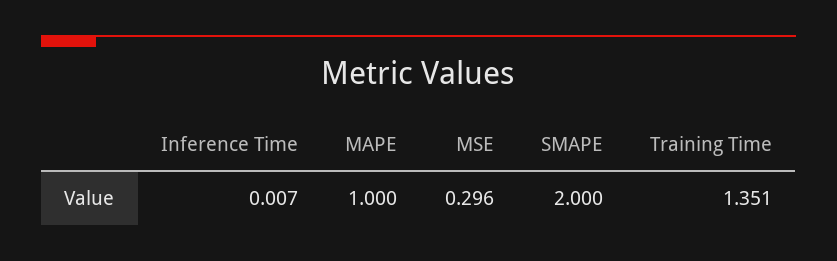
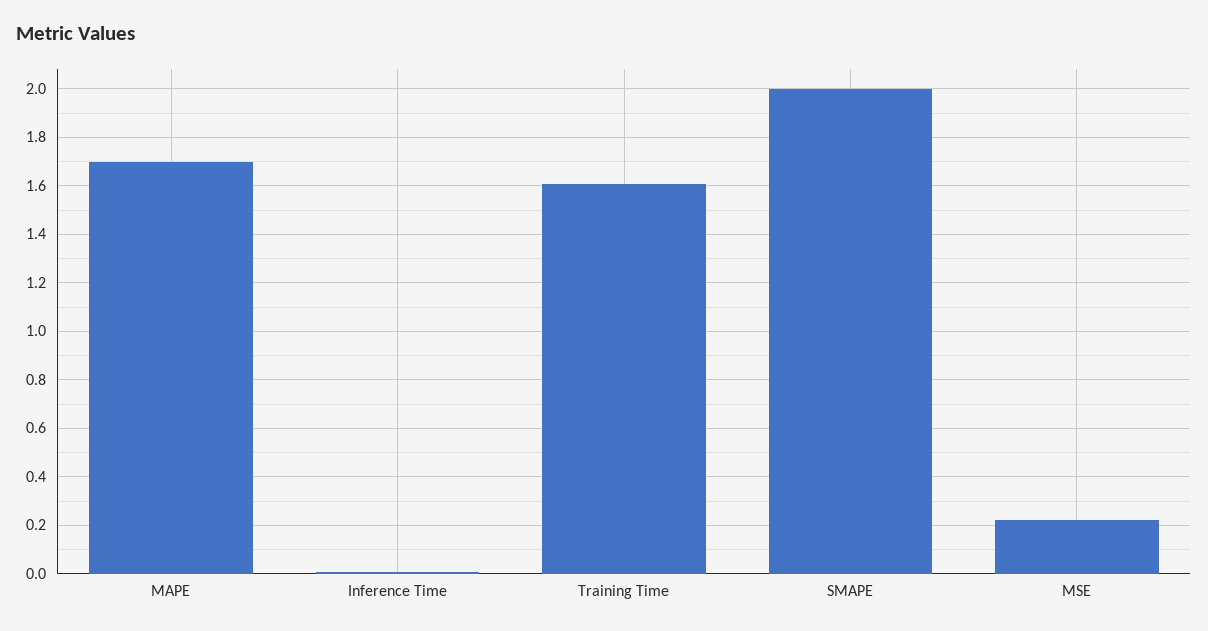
MAPE: 1 -> 1.7
MSE: 0.296 -> 0.225
Training Time: 1.351 -> 1.6

